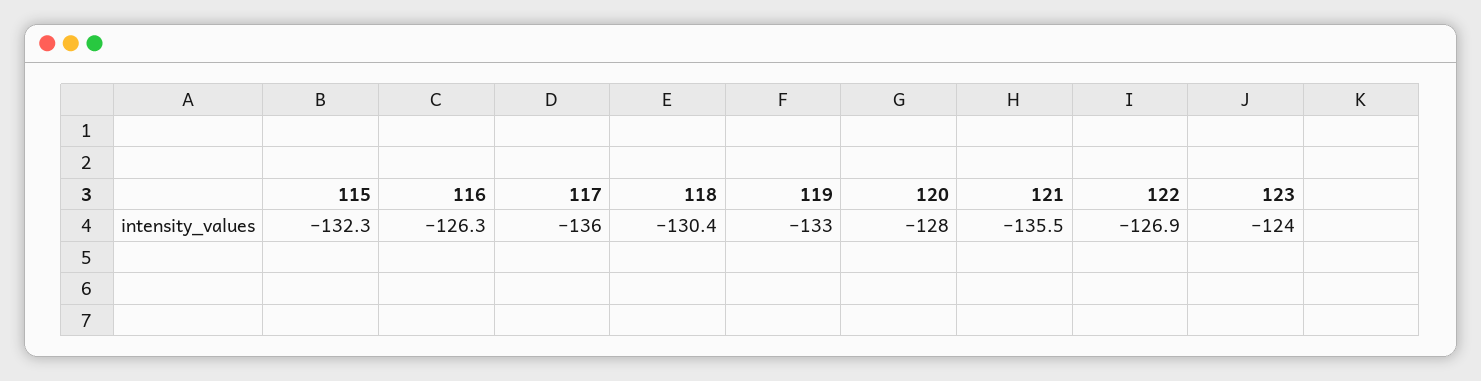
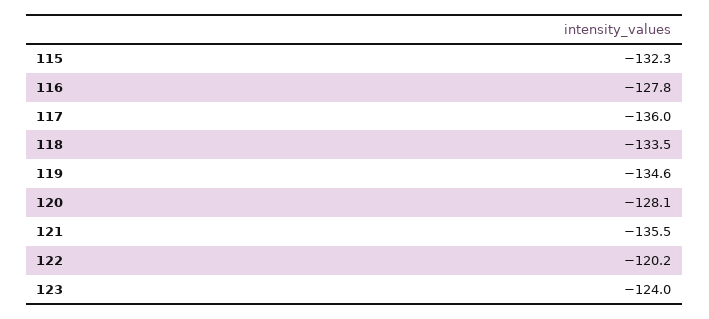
116: -126.3 -> -127.8
118: -130.4 -> -133.5
119: -133 -> -134.6
120: -128 -> -128.1
122: -126.9 -> -120.2

